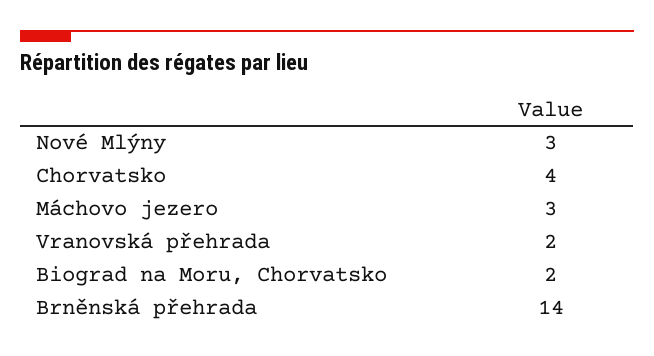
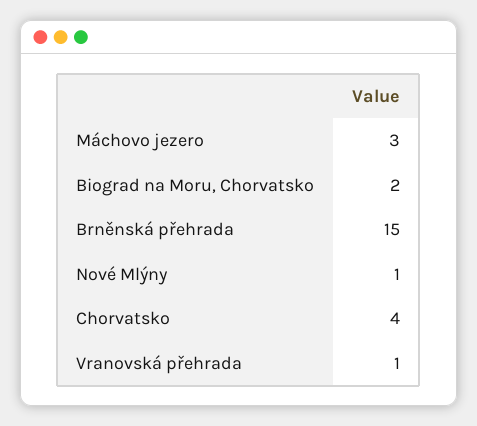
Nové Mlýny: 3 -> 1
Vranovská přehrada: 2 -> 1
Brněnská přehrada: 14 -> 15

